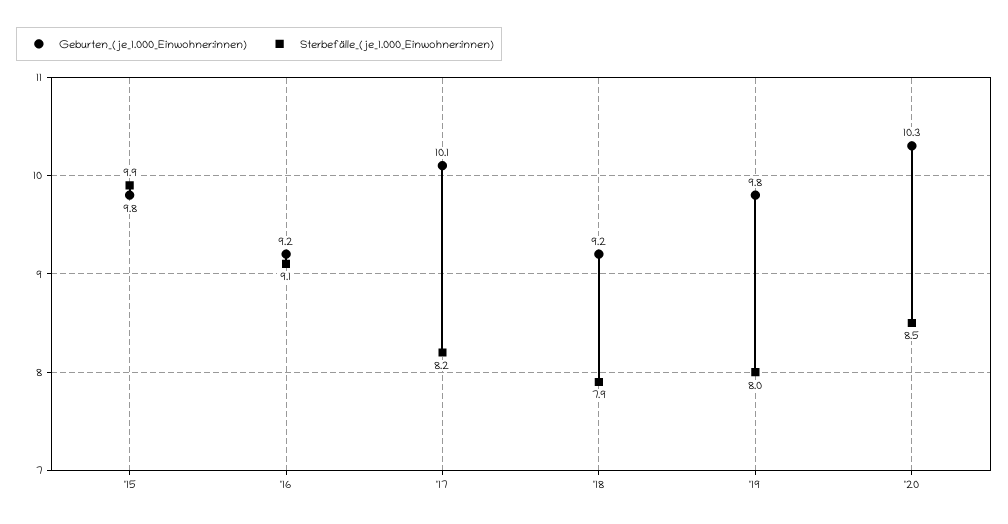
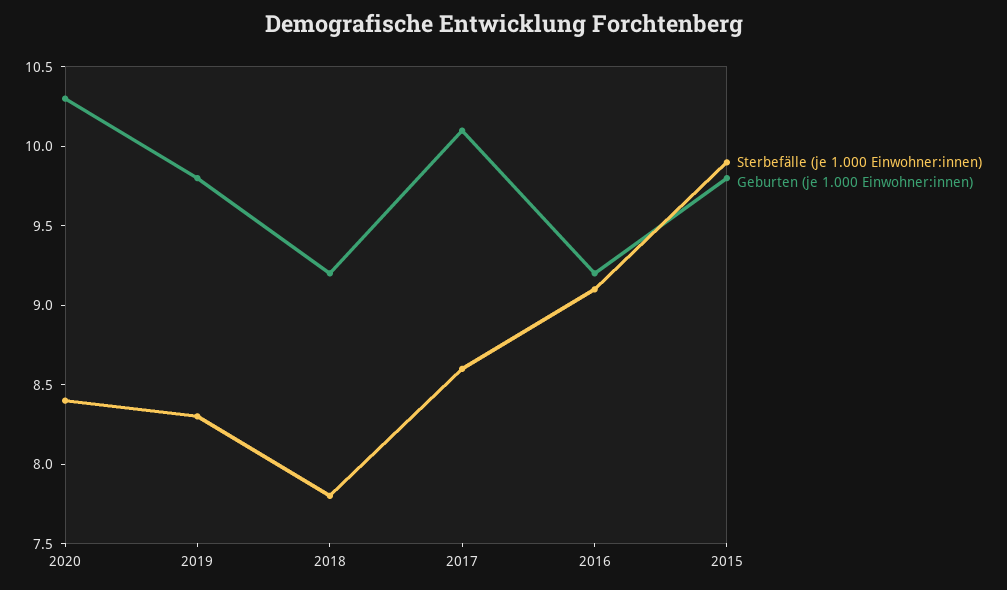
Sterbefälle_(je_1.000_Einwohner:innen), '17: 8.2 -> 8.6
Sterbefälle_(je_1.000_Einwohner:innen), '18: 7.9 -> 7.8
Sterbefälle_(je_1.000_Einwohner:innen), '19: 8 -> 8.3
Sterbefälle_(je_1.000_Einwohner:innen), '20: 8.5 -> 8.4

